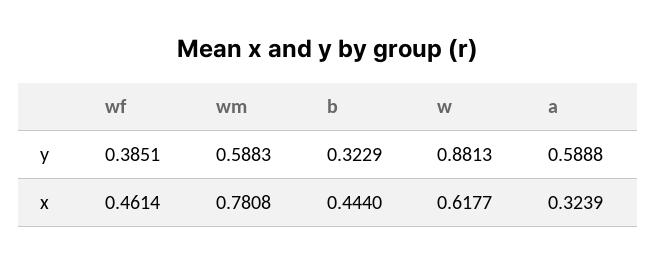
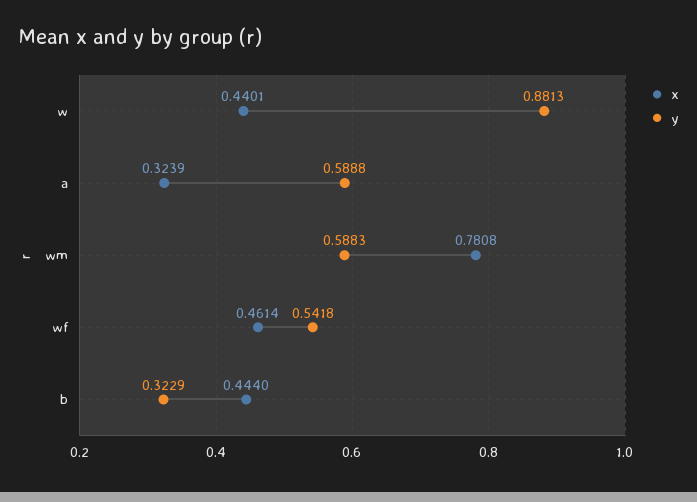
y, wf: 0.3851 -> 0.5418
x, w: 0.6177 -> 0.4401

